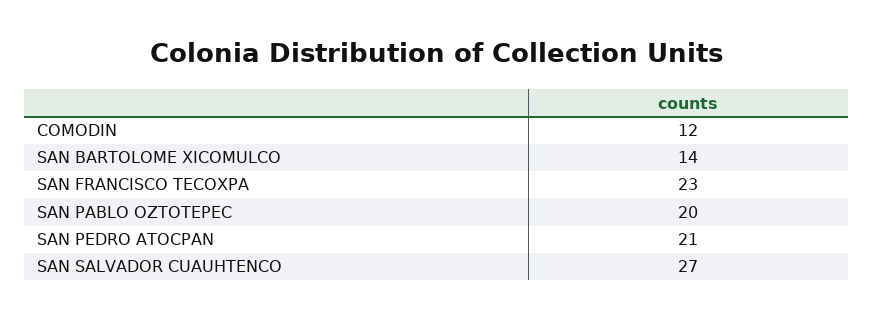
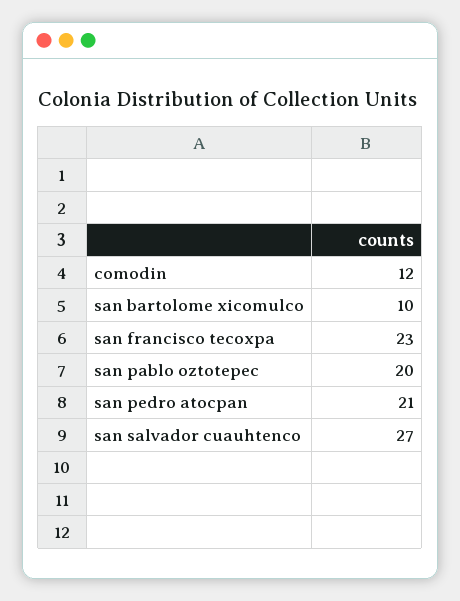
SAN BARTOLOME XICOMULCO: 14 -> 10

